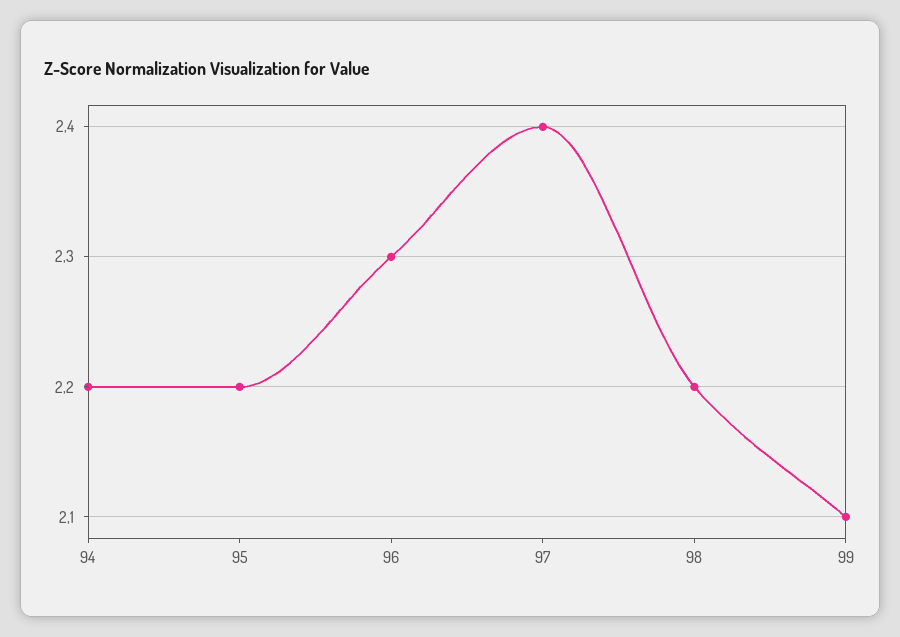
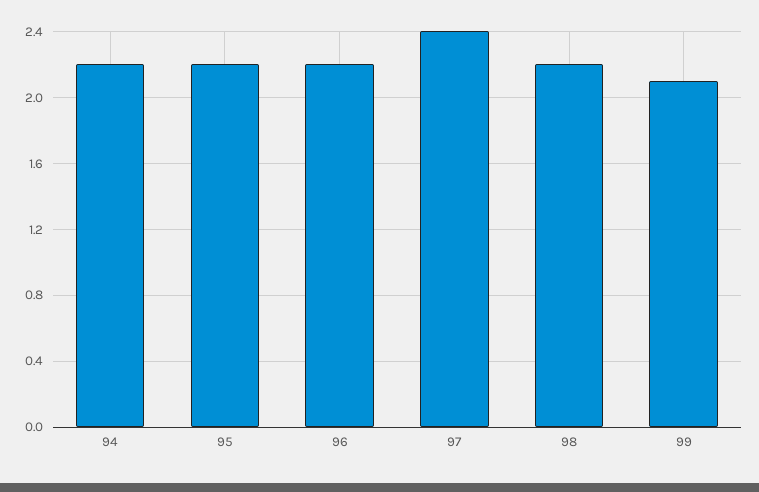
96: 2.3 -> 2.2

